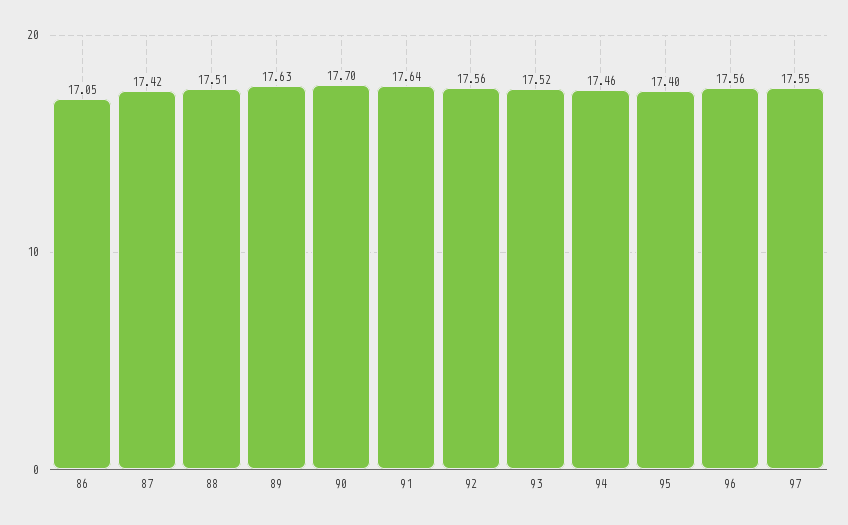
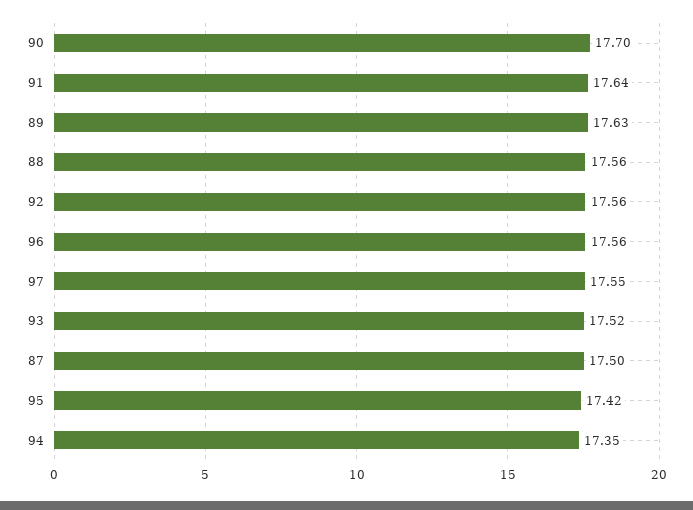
86: 17.05 -> none
87: 17.42 -> 17.5
88: 17.51 -> 17.56
94: 17.46 -> 17.35
95: 17.4 -> 17.42

